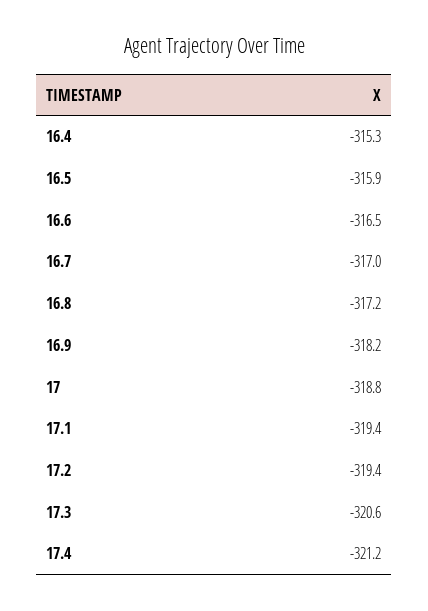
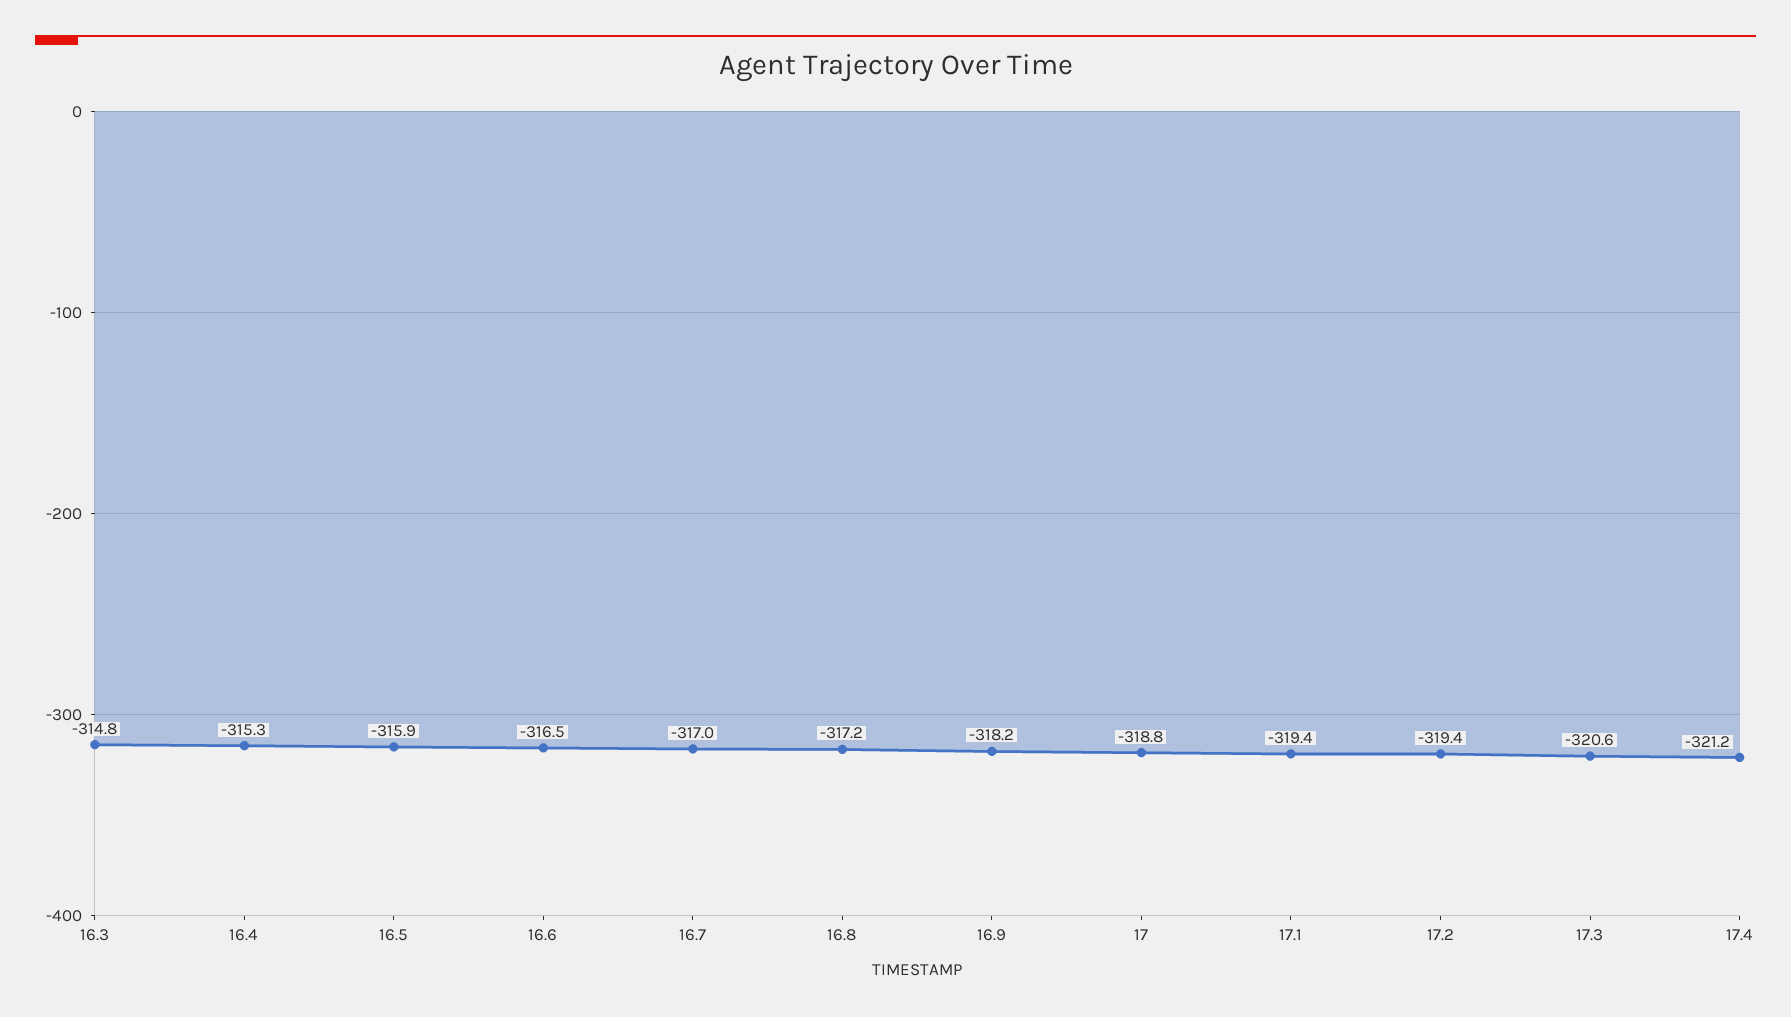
16.3: none -> -314.8

